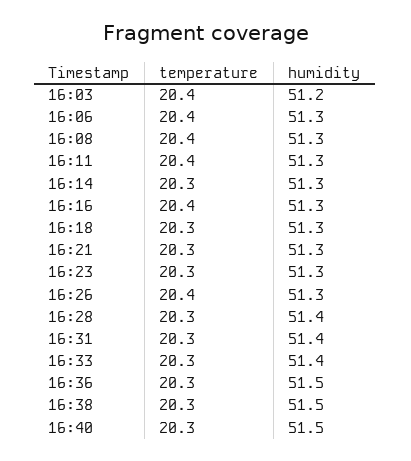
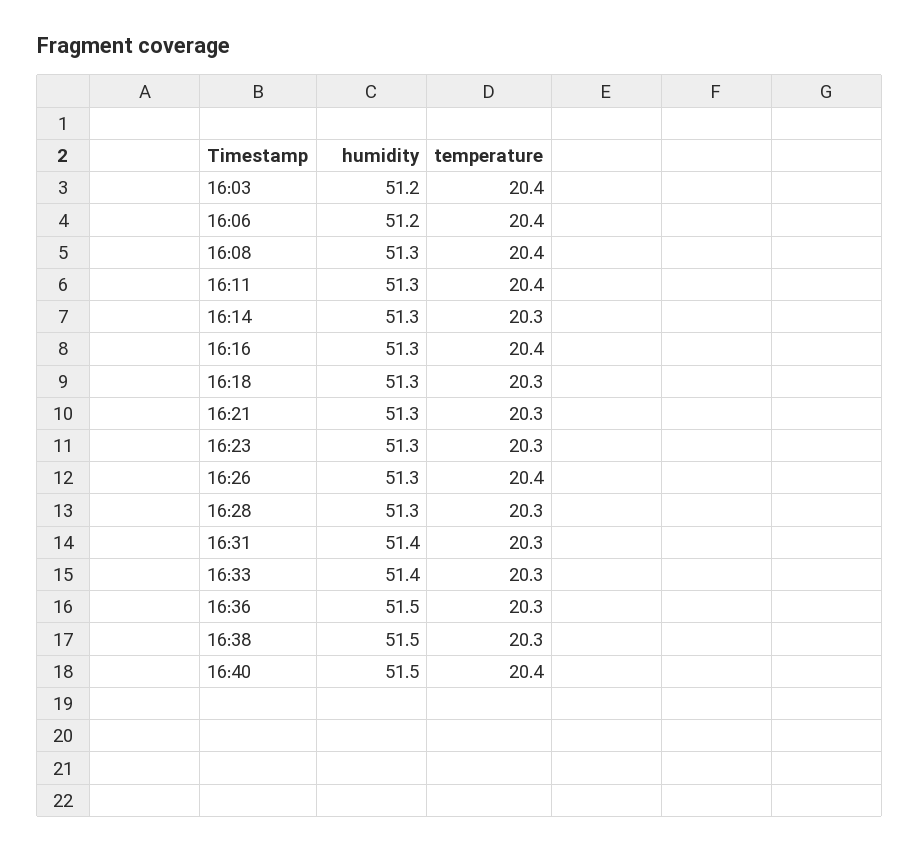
humidity, 16:06: 51.3 -> 51.2
humidity, 16:28: 51.4 -> 51.3
temperature, 16:40: 20.3 -> 20.4

